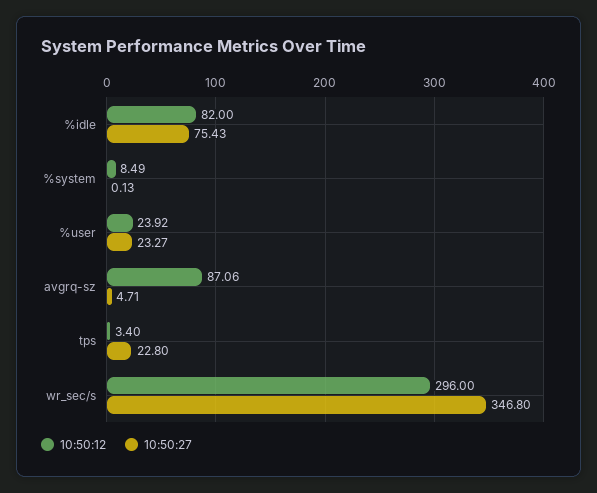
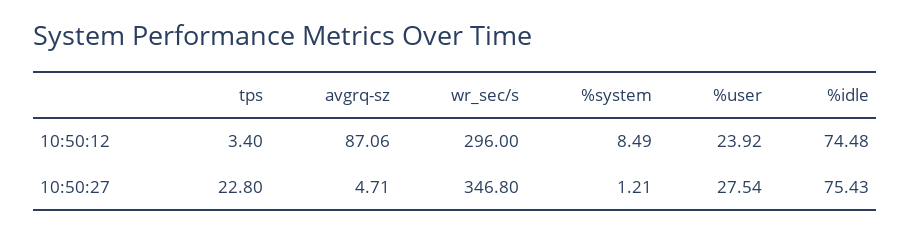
10:50:12, %idle: 82 -> 74.48
10:50:27, %system: 0.13 -> 1.21
10:50:27, %user: 23.27 -> 27.54

